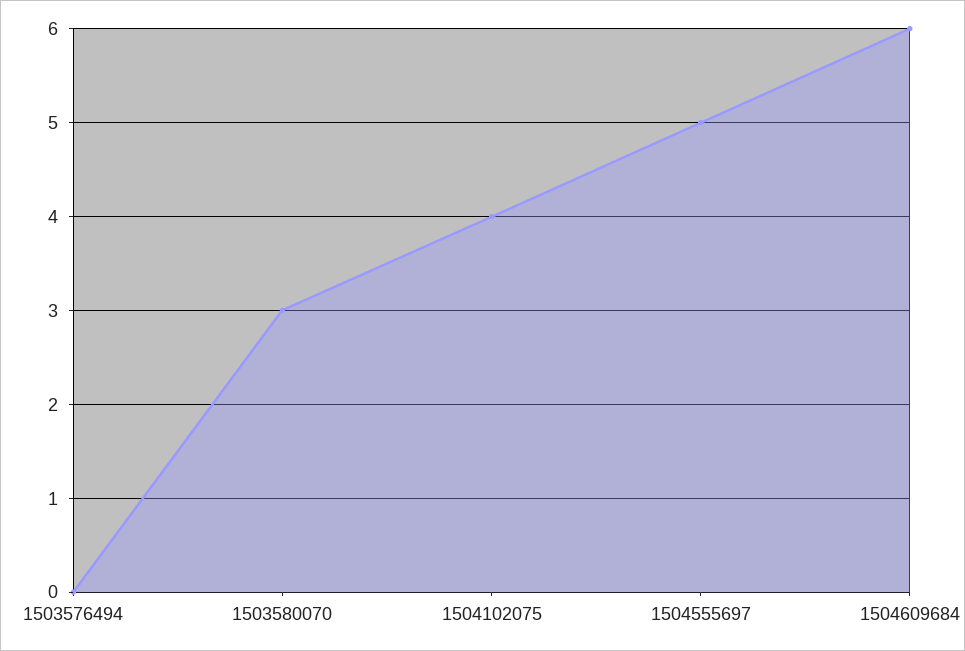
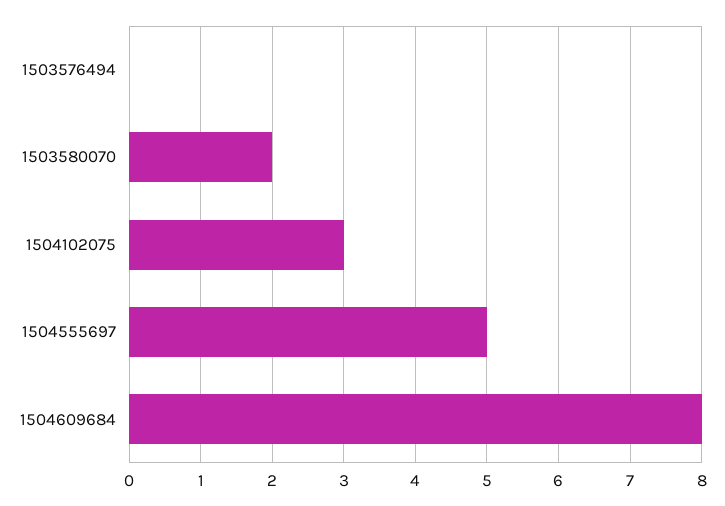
1503580070: 3 -> 2
1504102075: 4 -> 3
1504609684: 6 -> 8

